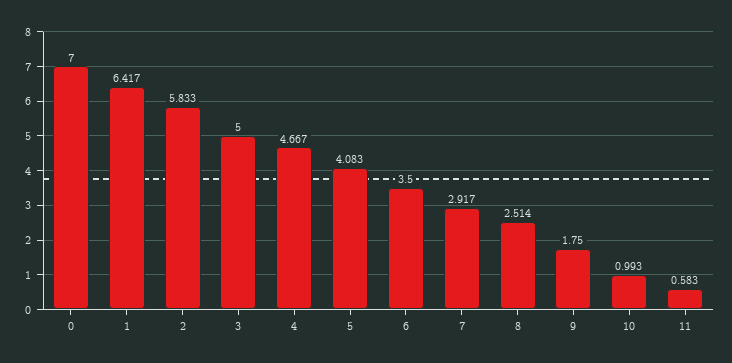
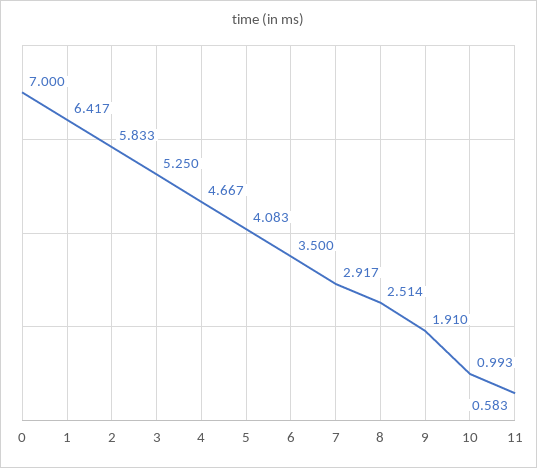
3: 5 -> 5.25
9: 1.75 -> 1.91

